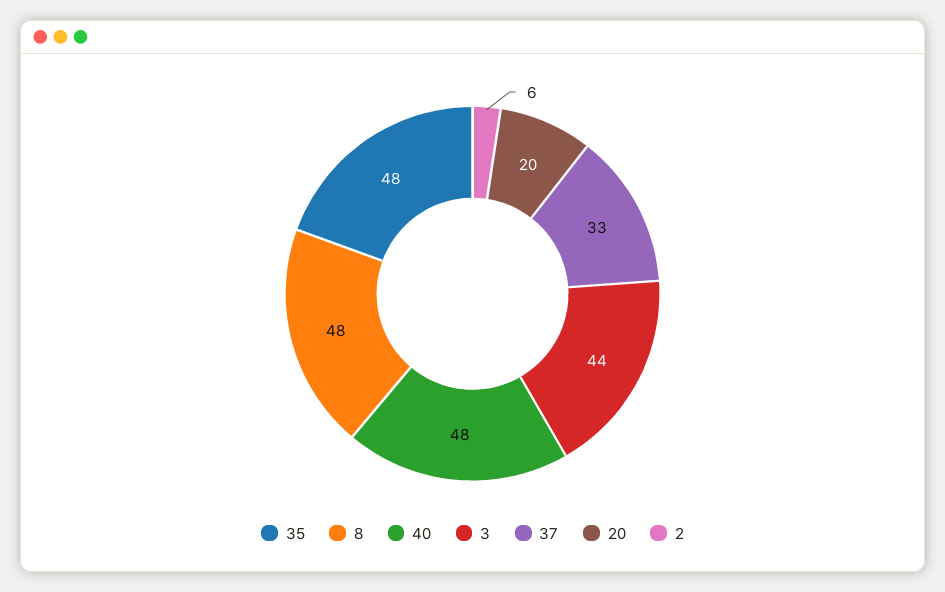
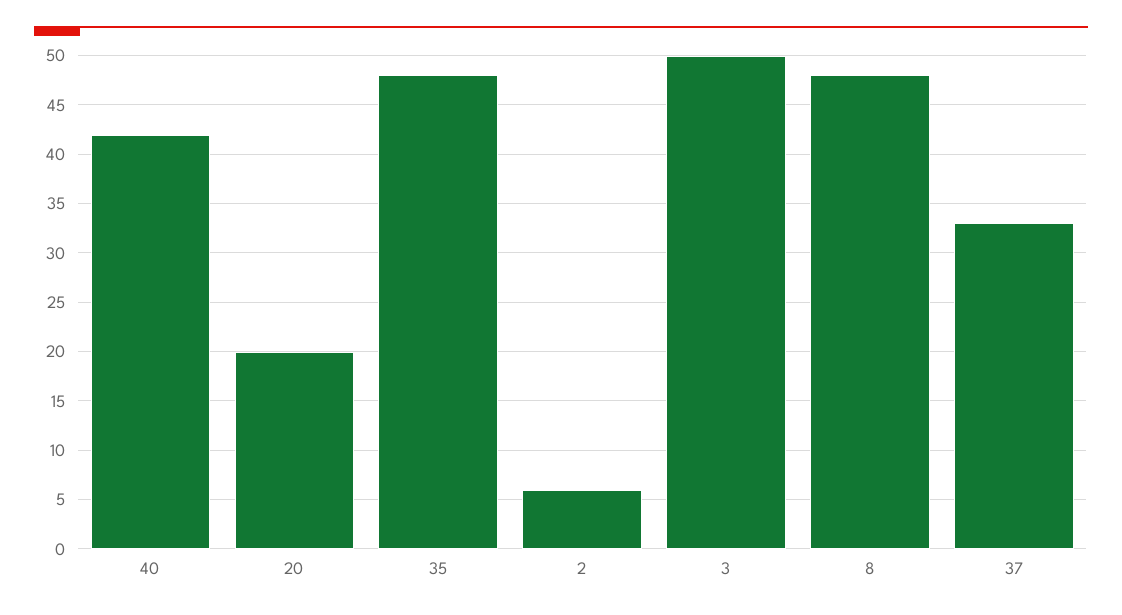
40: 48 -> 42
3: 44 -> 50

